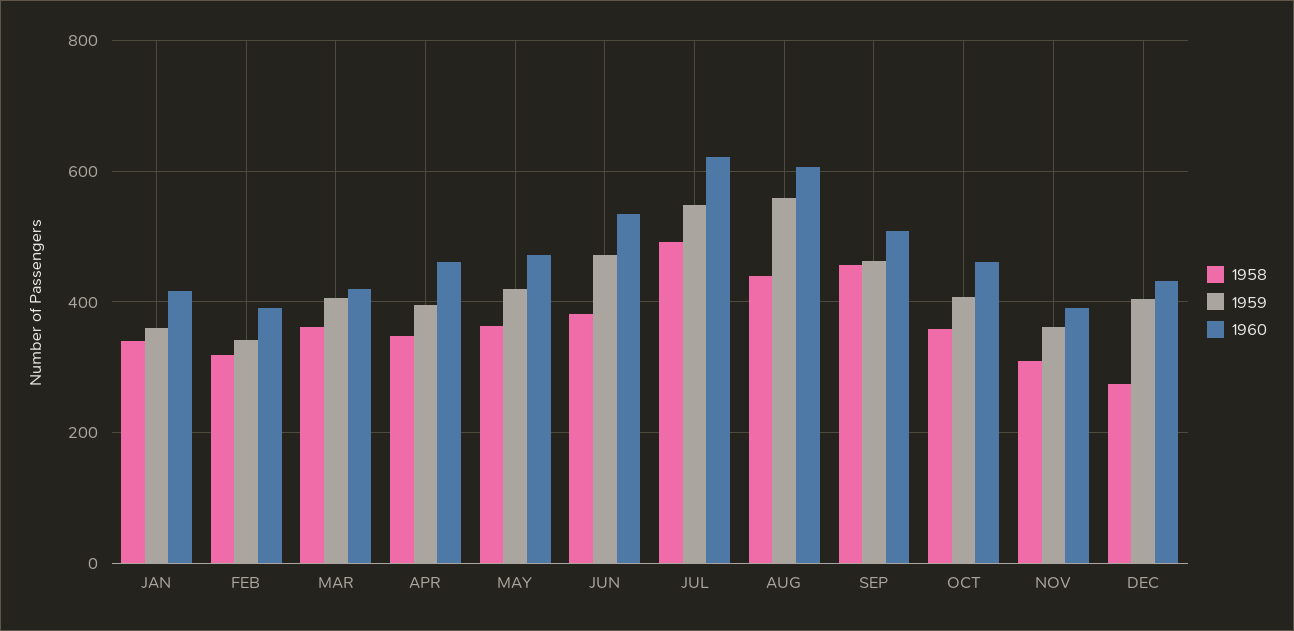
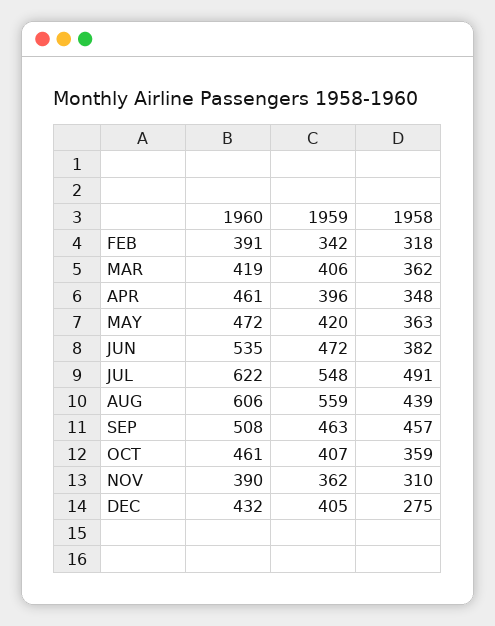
1958, JAN: 340 -> none
1959, JAN: 360 -> none
1960, JAN: 420 -> none

